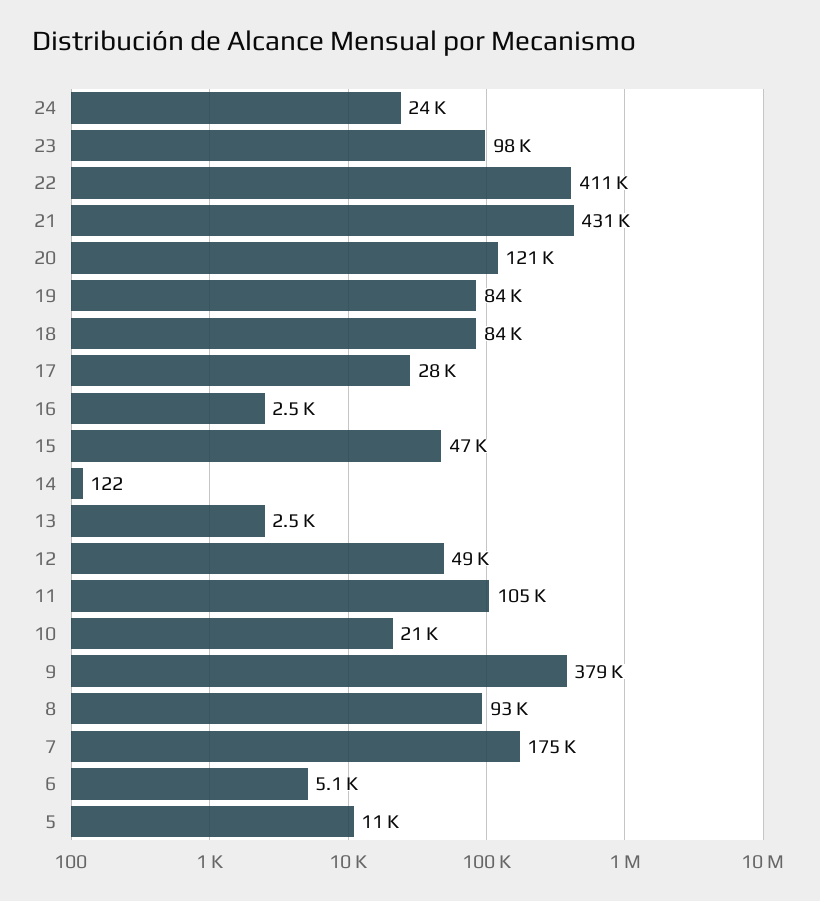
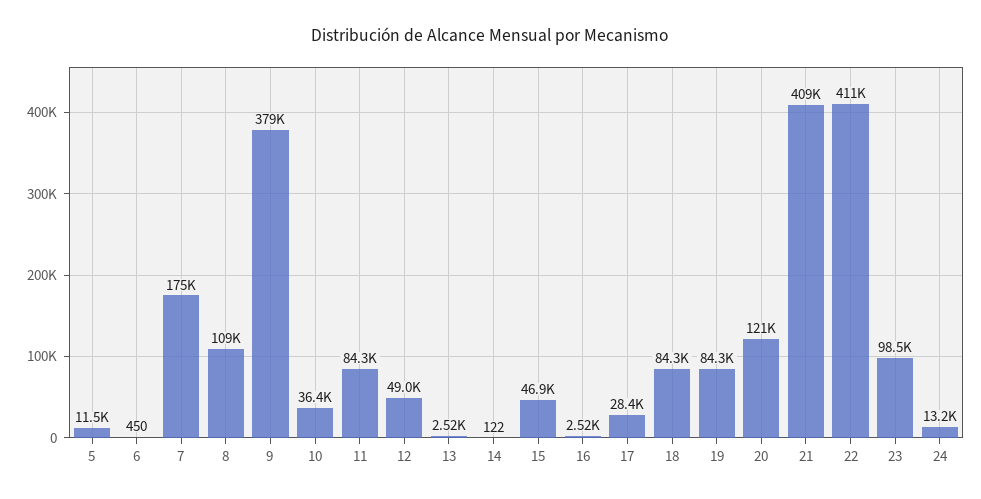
24: 24000 -> 13200
21: 431000 -> 409000
11: 105000 -> 84300
10: 21000 -> 36400
8: 93000 -> 109000
6: 5100 -> 450

